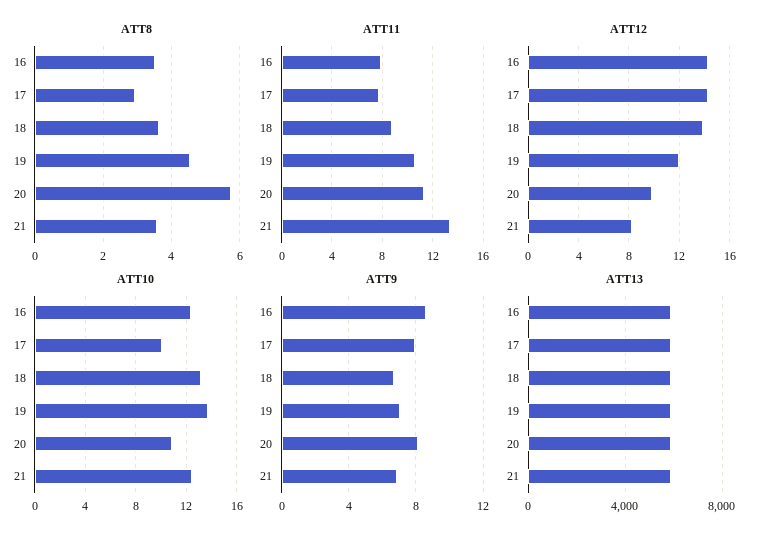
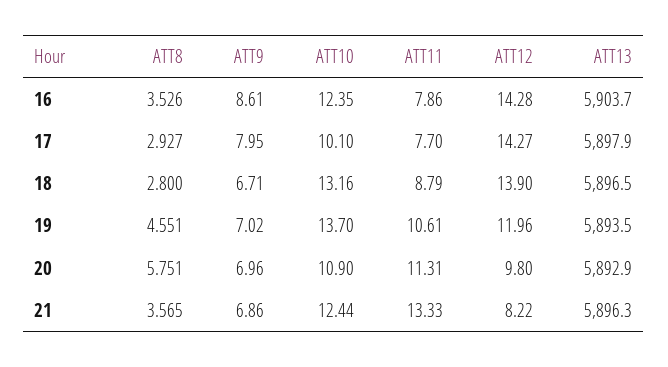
ATT8, 18: 3.6 -> 2.8
ATT9, 20: 8 -> 6.96

